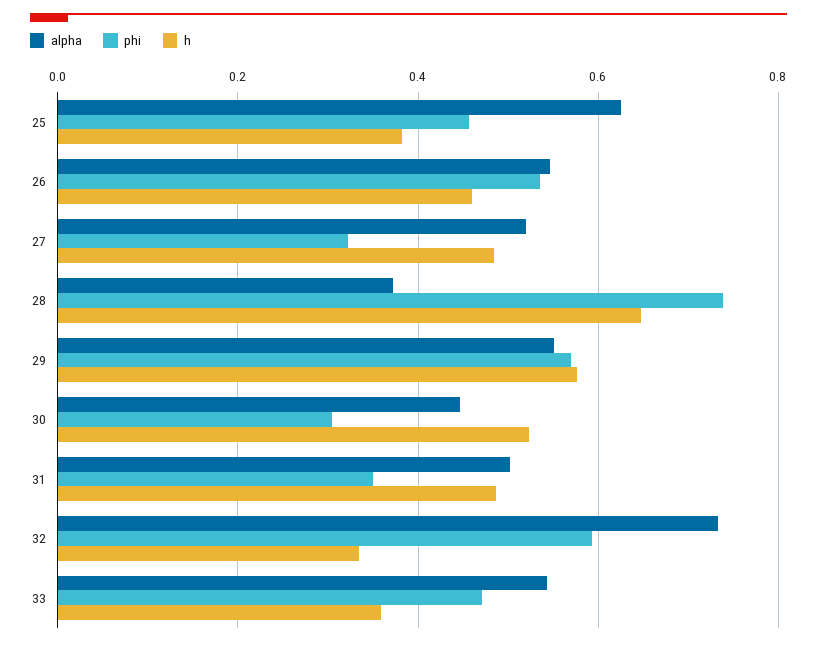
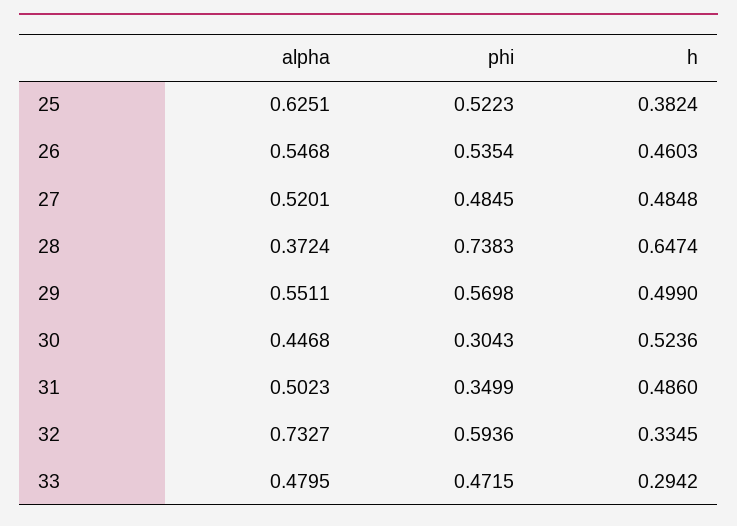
phi, 25: 0.46 -> 0.5223
phi, 27: 0.32 -> 0.4845
h, 29: 0.58 -> 0.499
alpha, 33: 0.54 -> 0.4795
h, 33: 0.36 -> 0.2942

